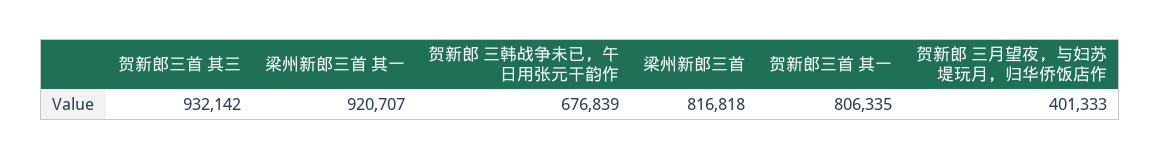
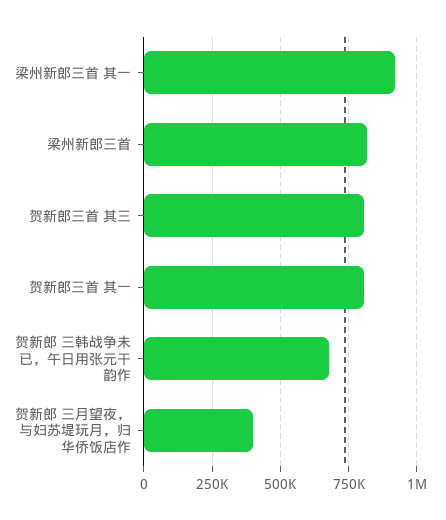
贺新郎三首 其三: 932142 -> 800000

